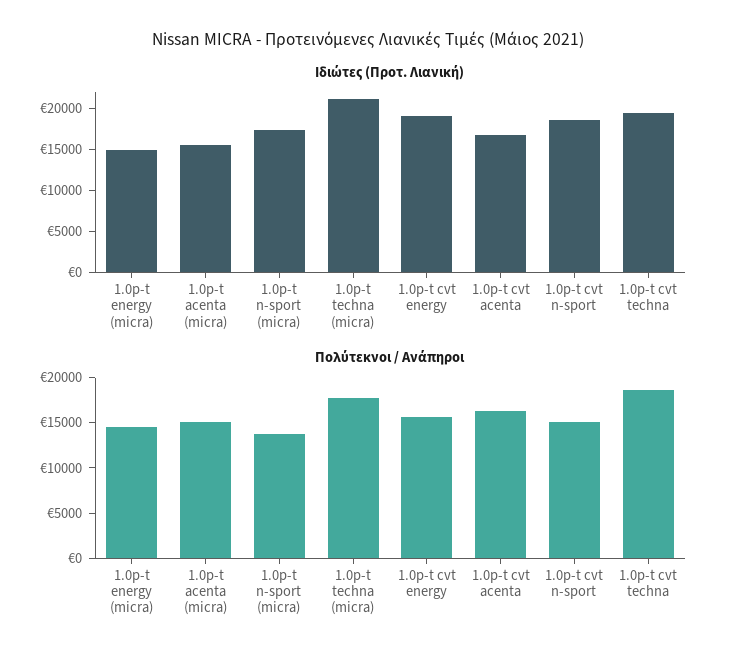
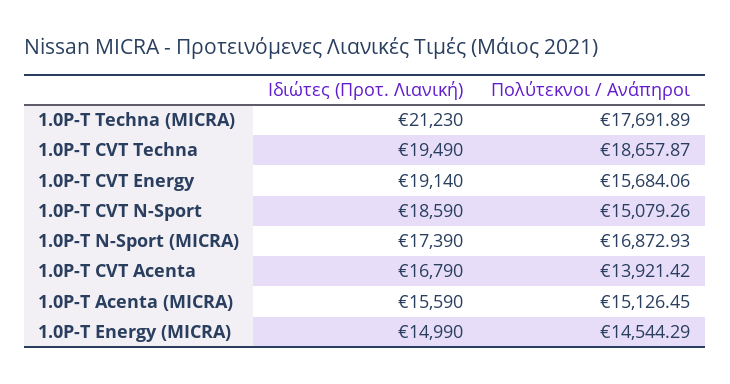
Πολύτεκνοι / Ανάπηροι, 1.0p-t n-sport (micra): 14000 -> 16872.93
Πολύτεκνοι / Ανάπηροι, 1.0p-t cvt acenta: 16000 -> 13921.42

